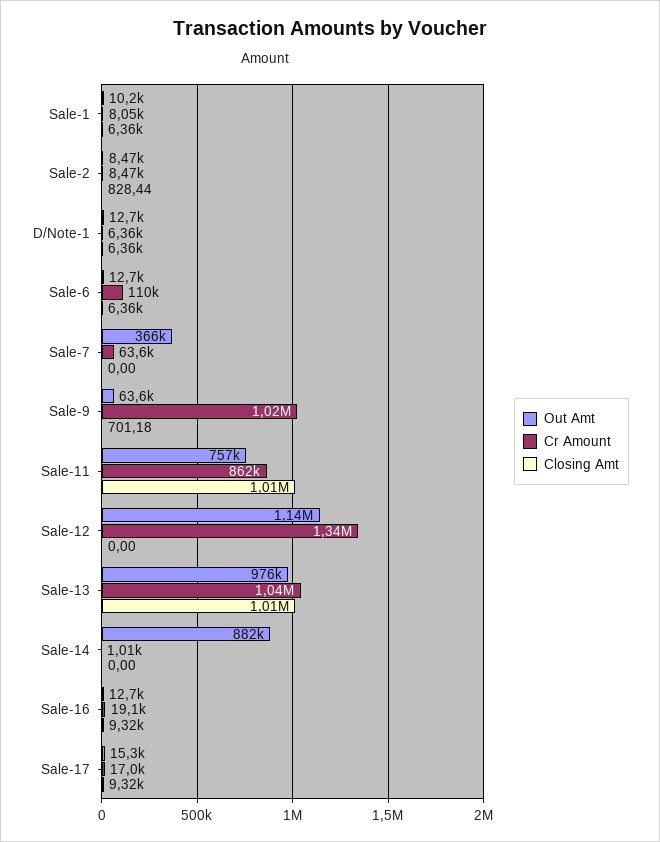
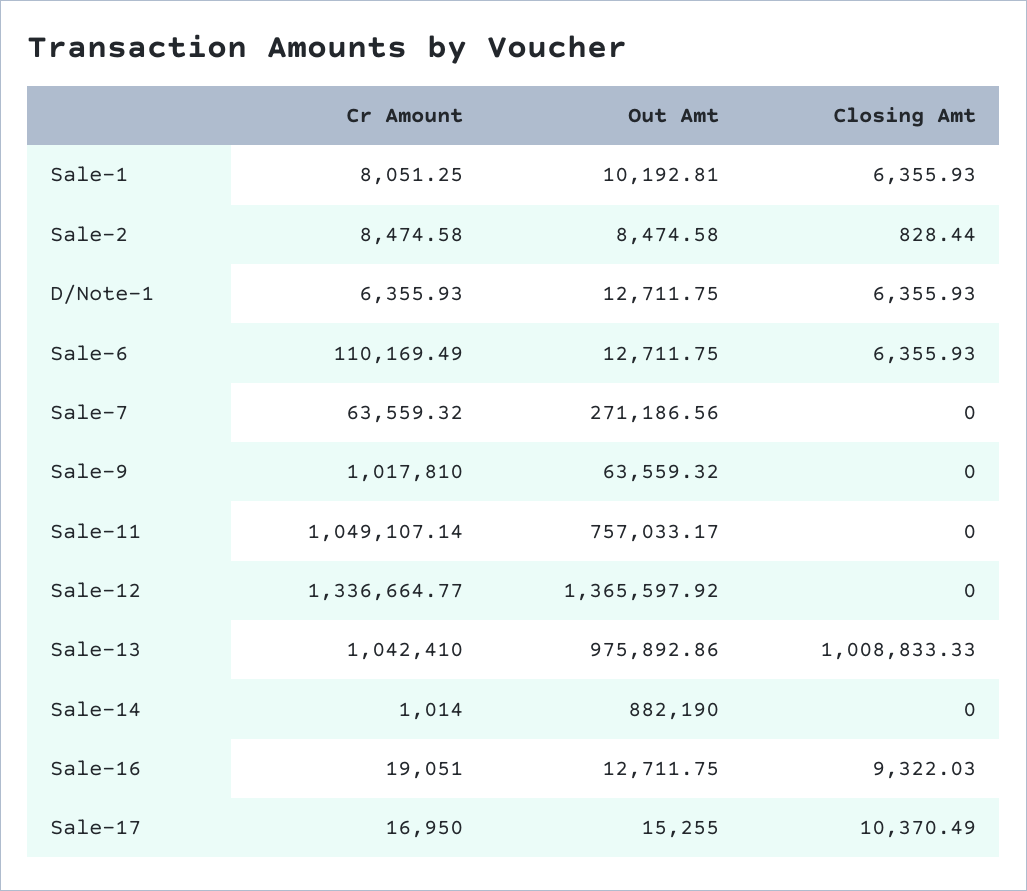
Out Amt, Sale-7: 366000 -> 271186.56
Closing Amt, Sale-9: 701.18 -> 0
Cr Amount, Sale-11: 862000 -> 1049107.14
Closing Amt, Sale-11: 1010000 -> 0
Out Amt, Sale-12: 1140000 -> 1365597.92
Closing Amt, Sale-17: 9320 -> 10370.49

